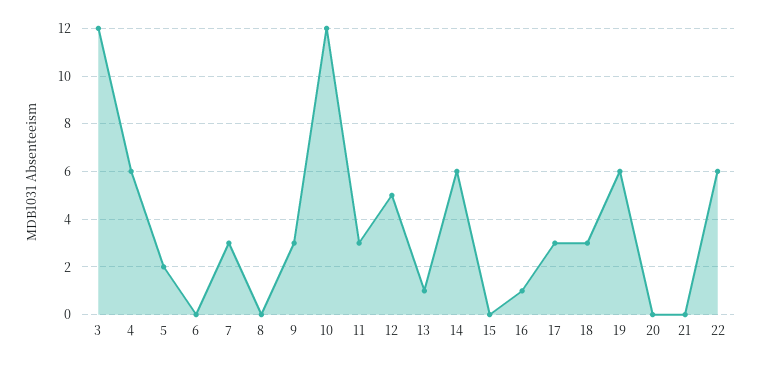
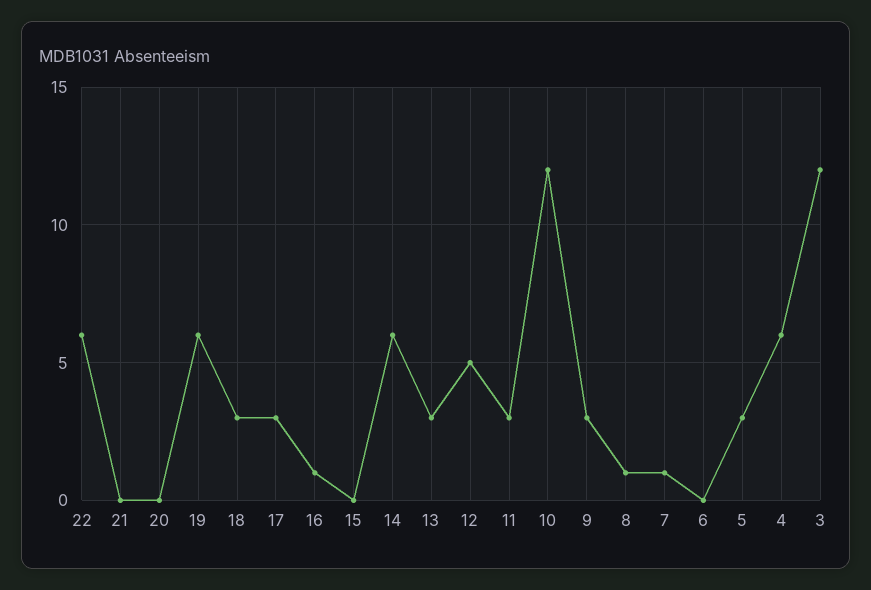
5: 2 -> 3
7: 3 -> 1
8: 0 -> 1
13: 1 -> 3

